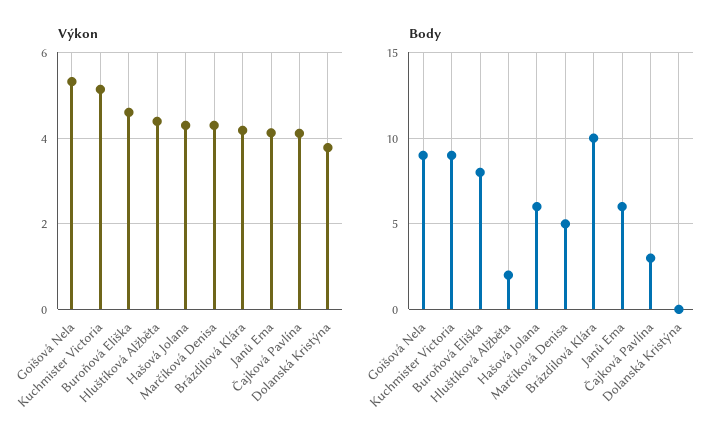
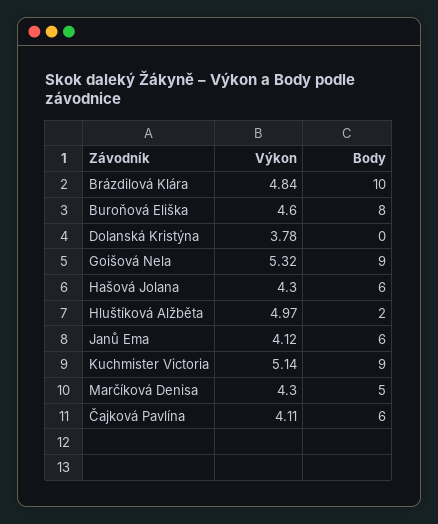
Výkon, Hluštíková Alžběta: 4.4 -> 4.97
Výkon, Brázdilová Klára: 4.2 -> 4.84
Body, Čajková Pavlína: 3 -> 6

